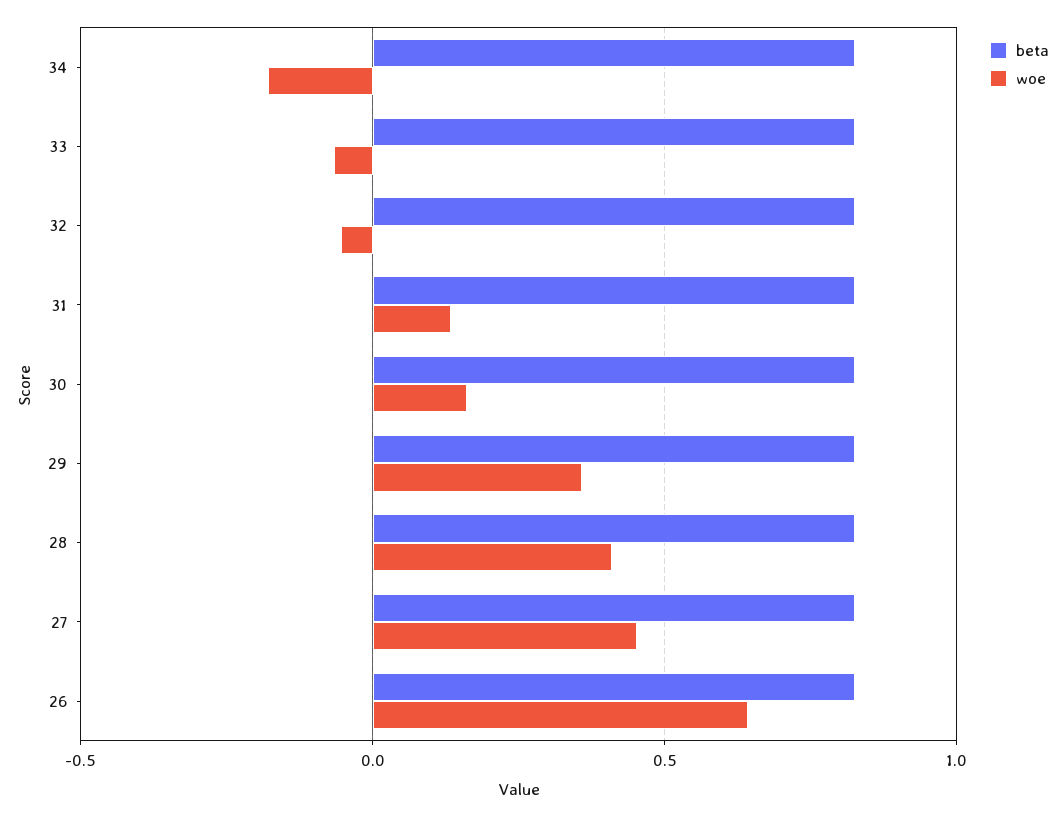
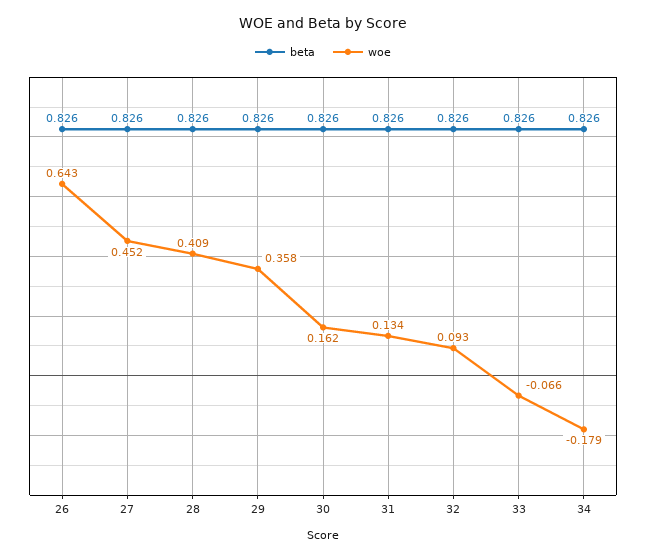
woe, 32: -0.05 -> 0.093

